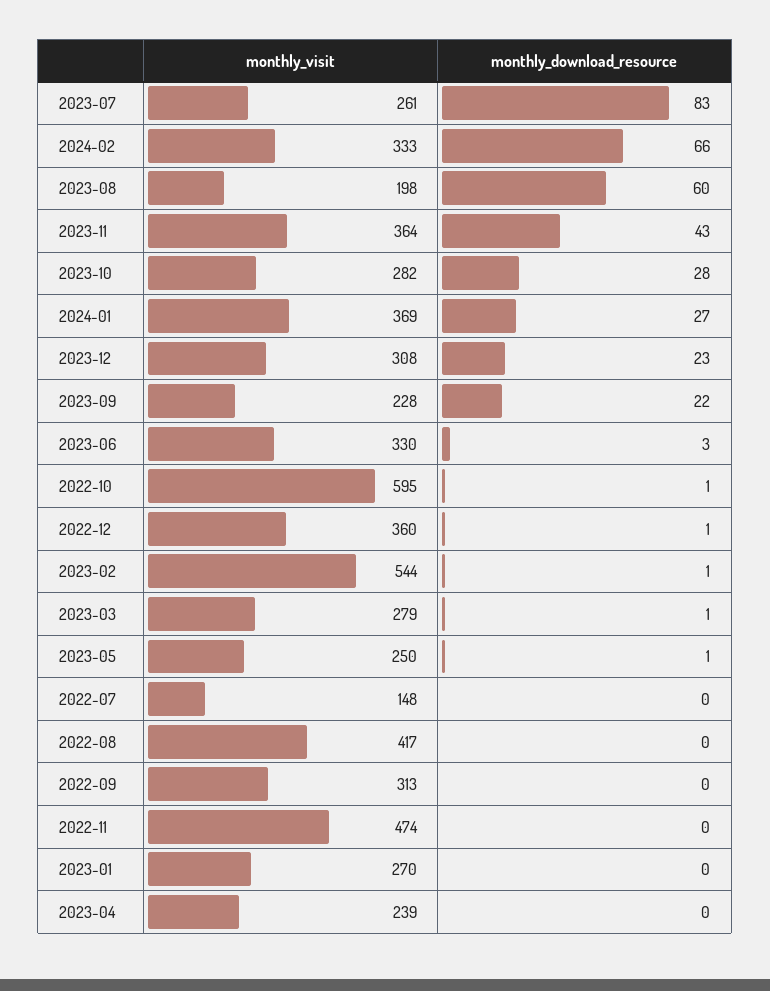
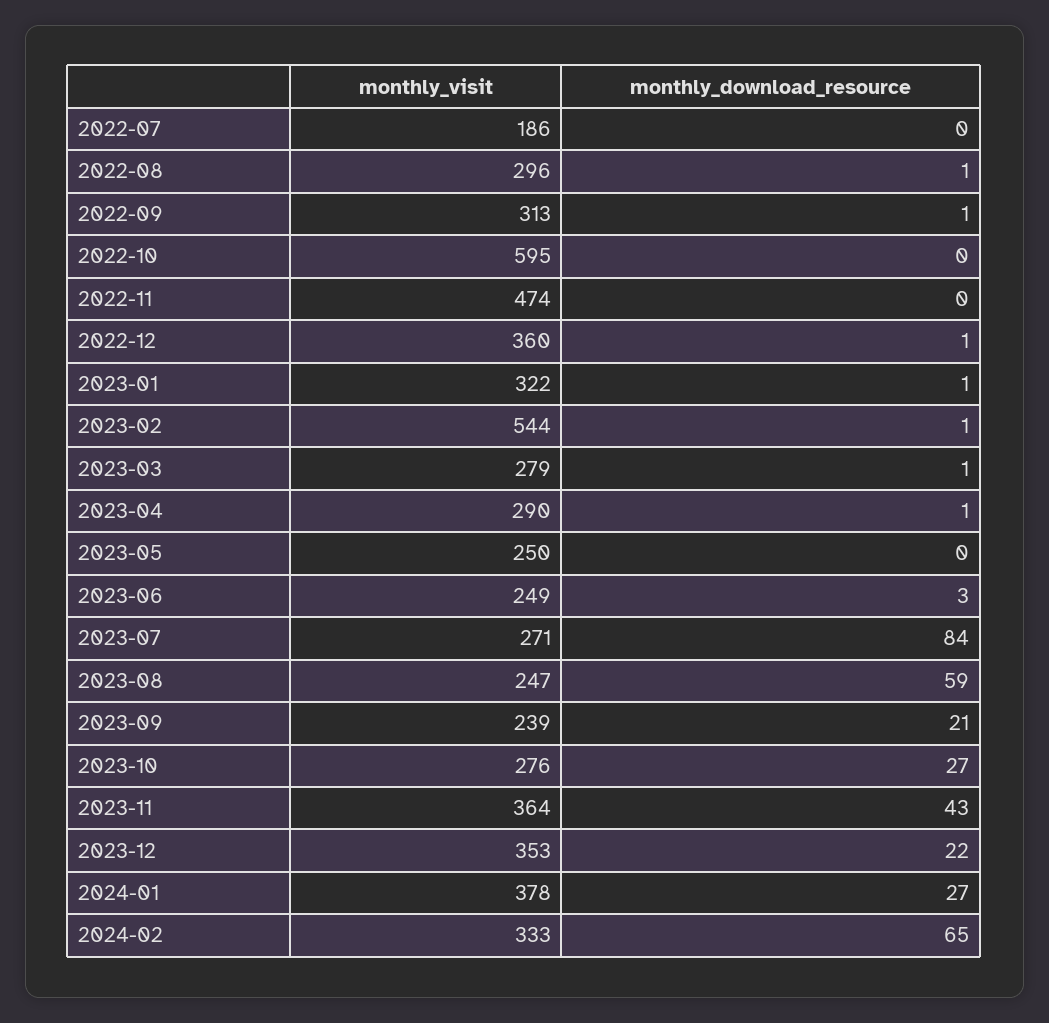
monthly_visit, 2023-07: 261 -> 271
monthly_download_resource, 2023-07: 83 -> 84
monthly_download_resource, 2024-02: 66 -> 65
monthly_visit, 2023-08: 198 -> 247
monthly_download_resource, 2023-08: 60 -> 59
monthly_visit, 2023-10: 282 -> 276
monthly_download_resource, 2023-10: 28 -> 27
monthly_visit, 2024-01: 369 -> 378
monthly_visit, 2023-12: 308 -> 353
monthly_download_resource, 2023-12: 23 -> 22
monthly_visit, 2023-09: 228 -> 239
monthly_download_resource, 2023-09: 22 -> 21
monthly_visit, 2023-06: 330 -> 249
monthly_download_resource, 2022-10: 1 -> 0
monthly_download_resource, 2023-05: 1 -> 0
monthly_visit, 2022-07: 148 -> 186
monthly_visit, 2022-08: 417 -> 296
monthly_download_resource, 2022-08: 0 -> 1
monthly_download_resource, 2022-09: 0 -> 1
monthly_visit, 2023-01: 270 -> 322
monthly_download_resource, 2023-01: 0 -> 1
monthly_visit, 2023-04: 239 -> 290
monthly_download_resource, 2023-04: 0 -> 1

